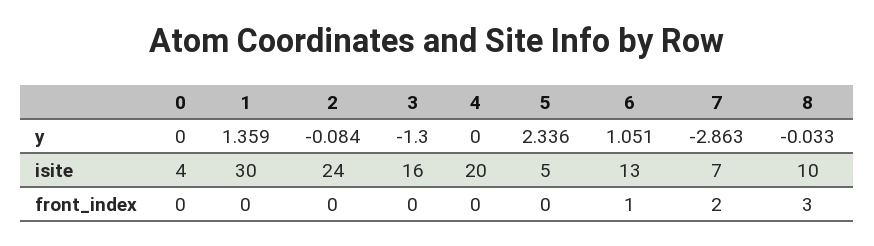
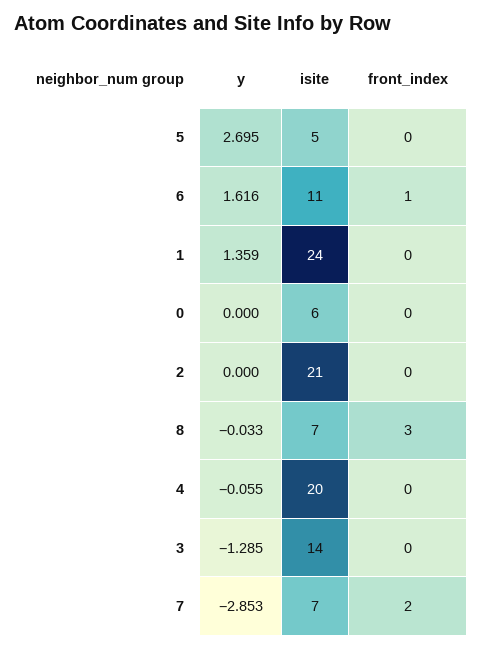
2, y: -0.084 -> 0
3, y: -1.3 -> -1.285
4, y: 0 -> -0.055
5, y: 2.336 -> 2.695
6, y: 1.051 -> 1.616
7, y: -2.863 -> -2.853
0, isite: 4 -> 6
1, isite: 30 -> 24
2, isite: 24 -> 21
3, isite: 16 -> 14
6, isite: 13 -> 11
8, isite: 10 -> 7

